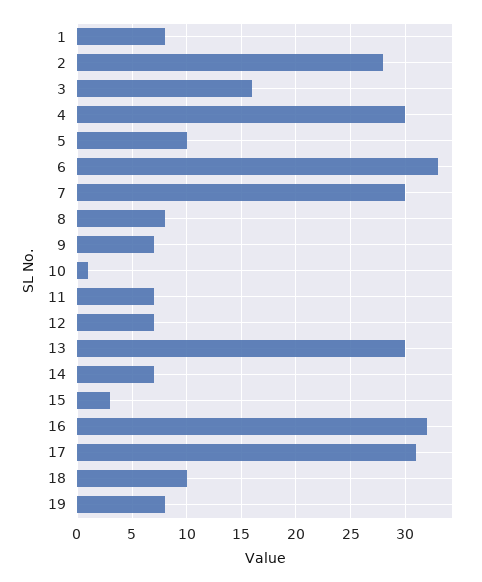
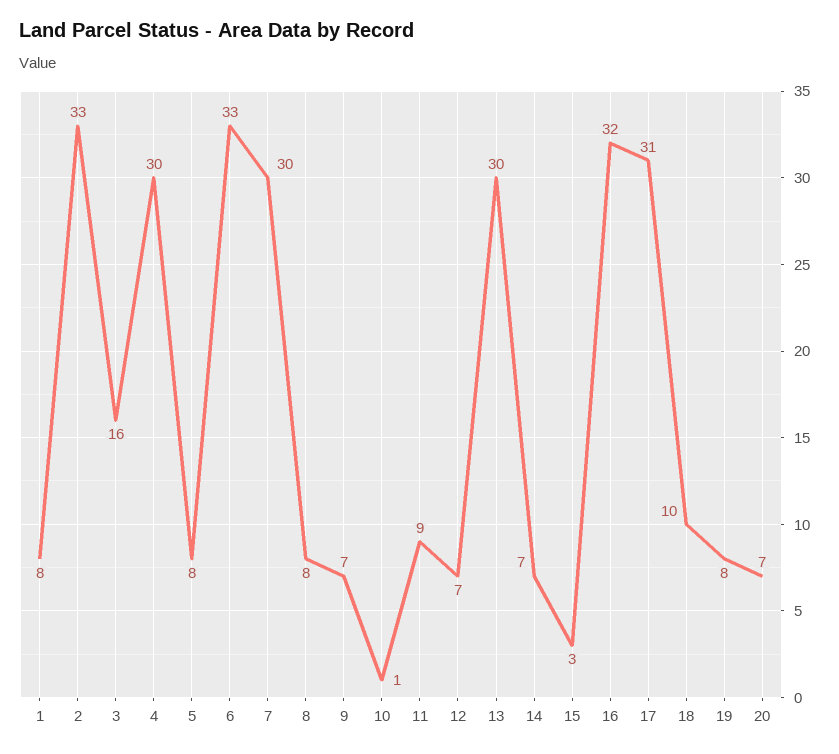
2: 28 -> 33
5: 10 -> 8
11: 7 -> 9
20: none -> 7

